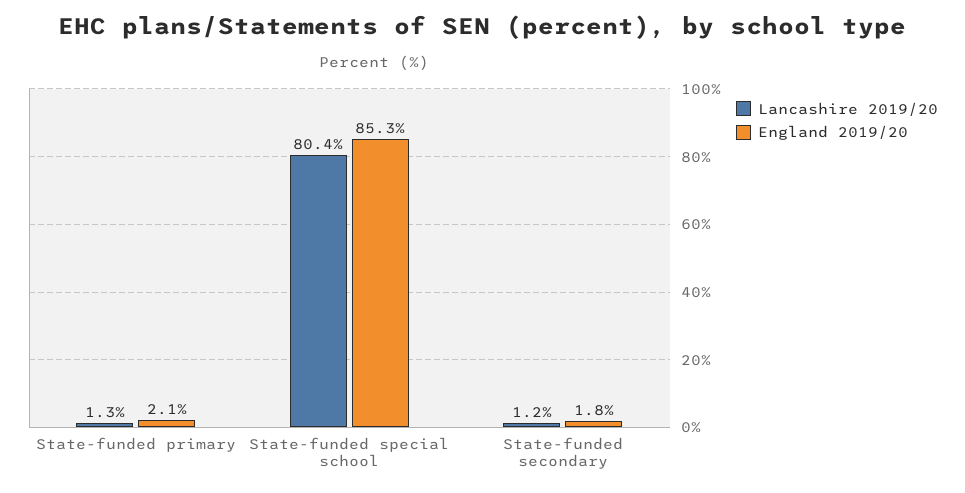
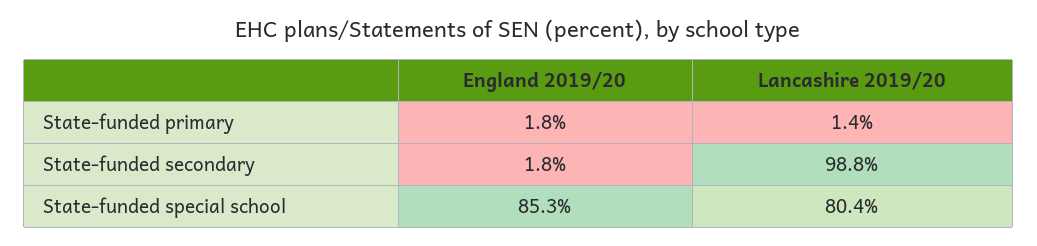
Lancashire 2019/20, State-funded primary: 1.3 -> 1.4
England 2019/20, State-funded primary: 2.1 -> 1.8
Lancashire 2019/20, State-funded secondary: 1.2 -> 98.8

